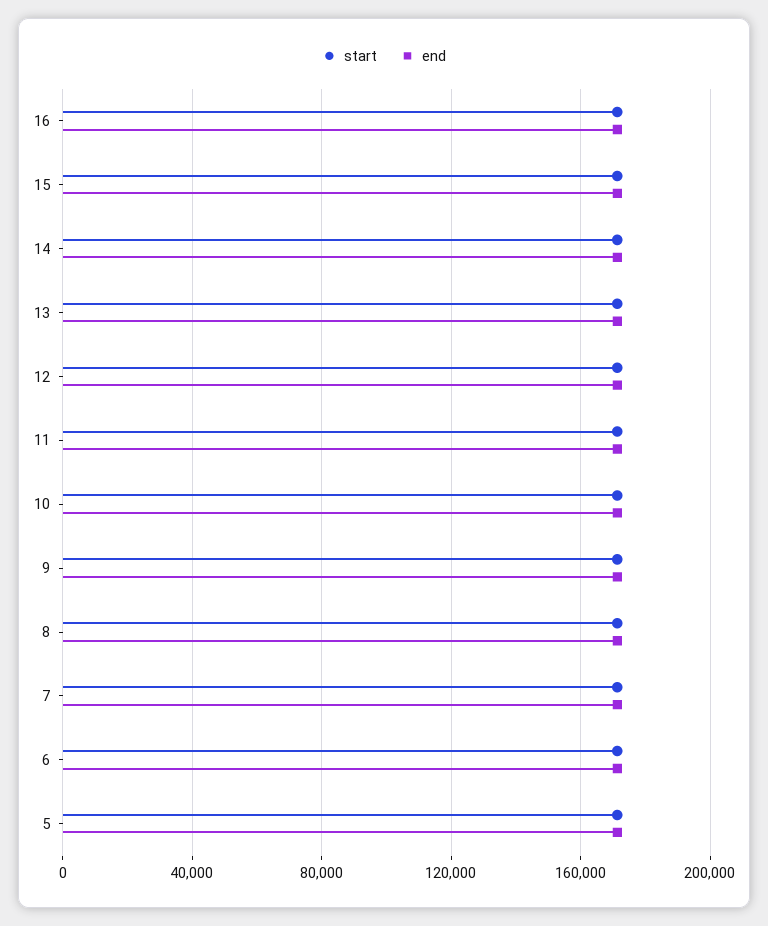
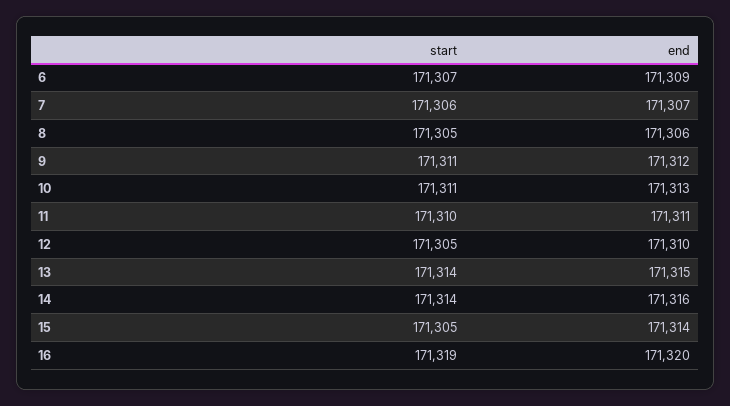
start, 5: 170000 -> none
end, 5: 170000 -> none

